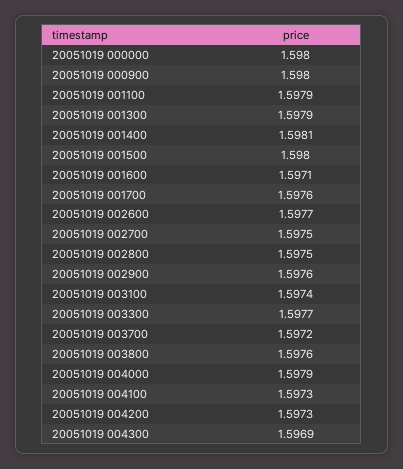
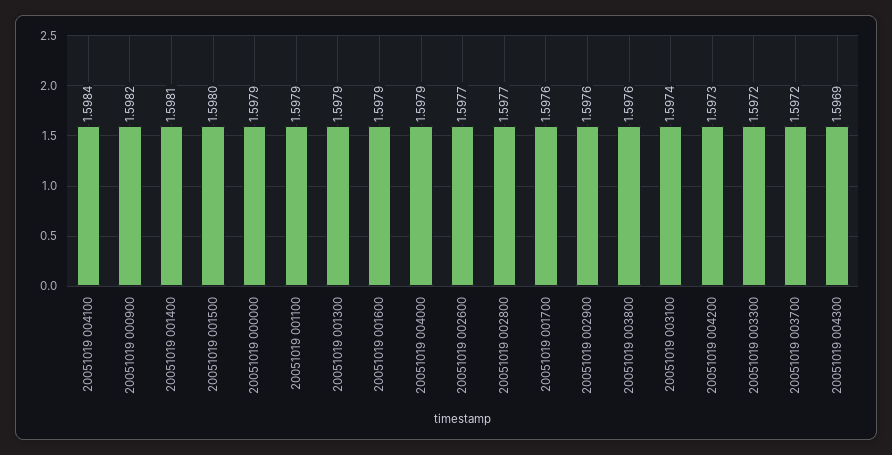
20051019 000000: 1.598 -> 1.5979
20051019 000900: 1.598 -> 1.5982
20051019 001600: 1.5971 -> 1.5979
20051019 002700: 1.5975 -> none
20051019 002800: 1.5975 -> 1.5977
20051019 003300: 1.5977 -> 1.5972
20051019 004100: 1.5973 -> 1.5984

